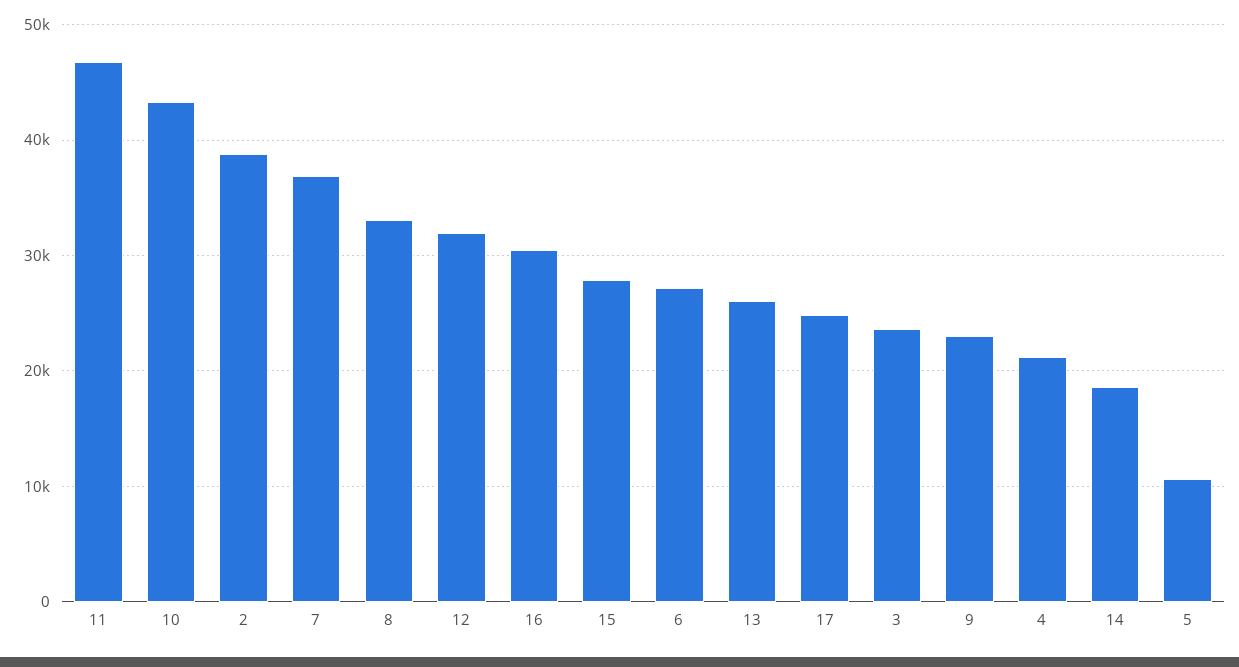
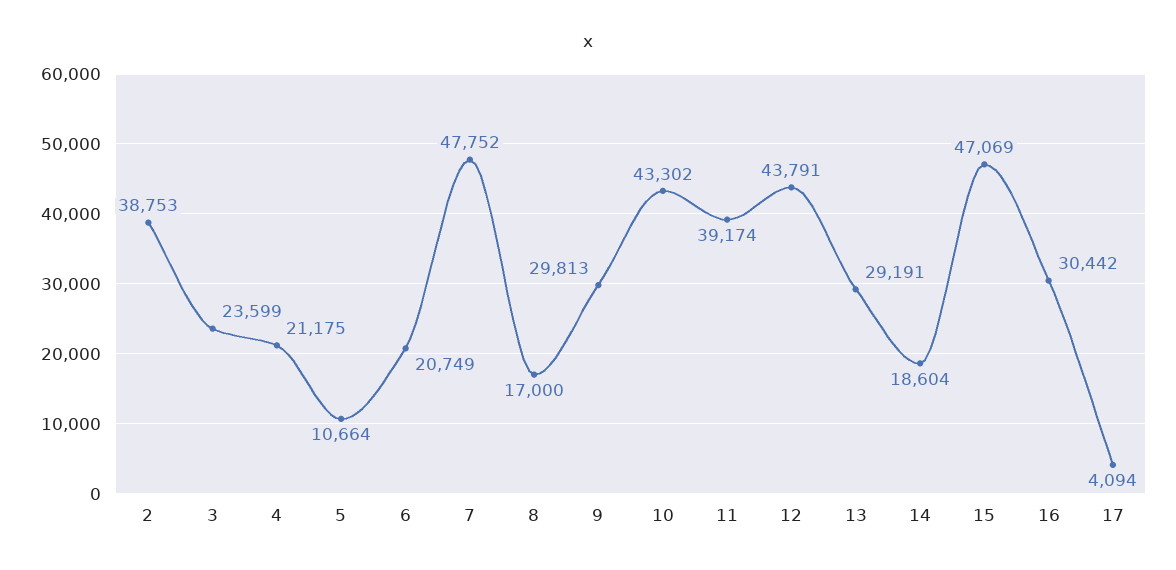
11: 47000 -> 39174
7: 37000 -> 47752
8: 33000 -> 17000
12: 32000 -> 43791
15: 28000 -> 47069
6: 27000 -> 20749
13: 26000 -> 29191
17: 25000 -> 4094
9: 23000 -> 29813

